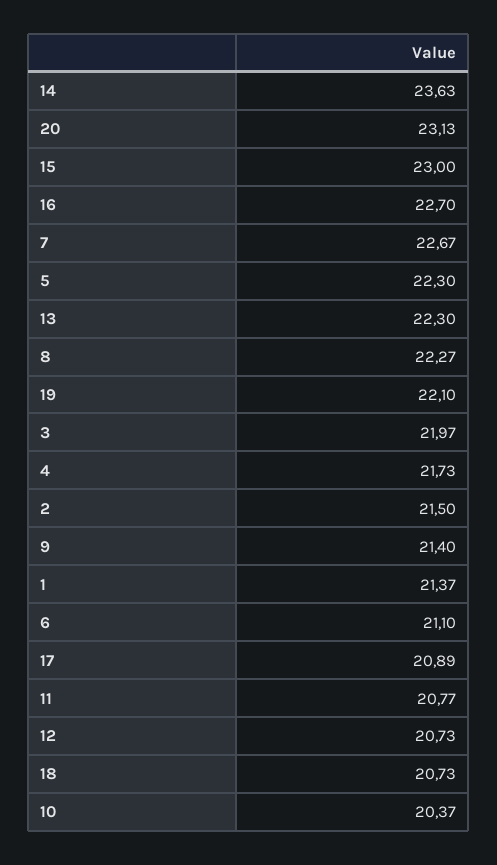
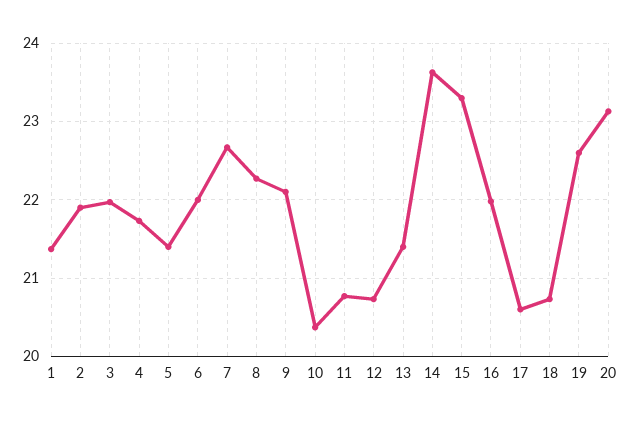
15: 23 -> 23.3
16: 22.7 -> 22
5: 22.3 -> 21.4
13: 22.3 -> 21.4
19: 22.1 -> 22.6
2: 21.5 -> 21.9
9: 21.4 -> 22.1
6: 21.1 -> 22
17: 20.89 -> 20.6

